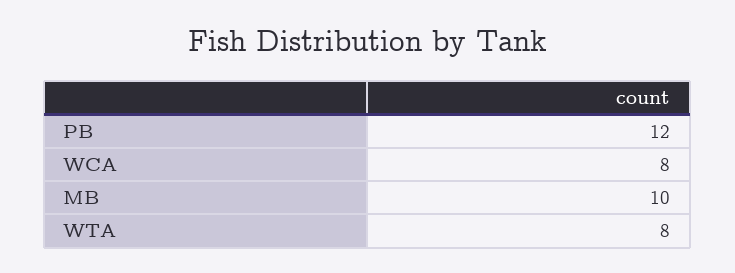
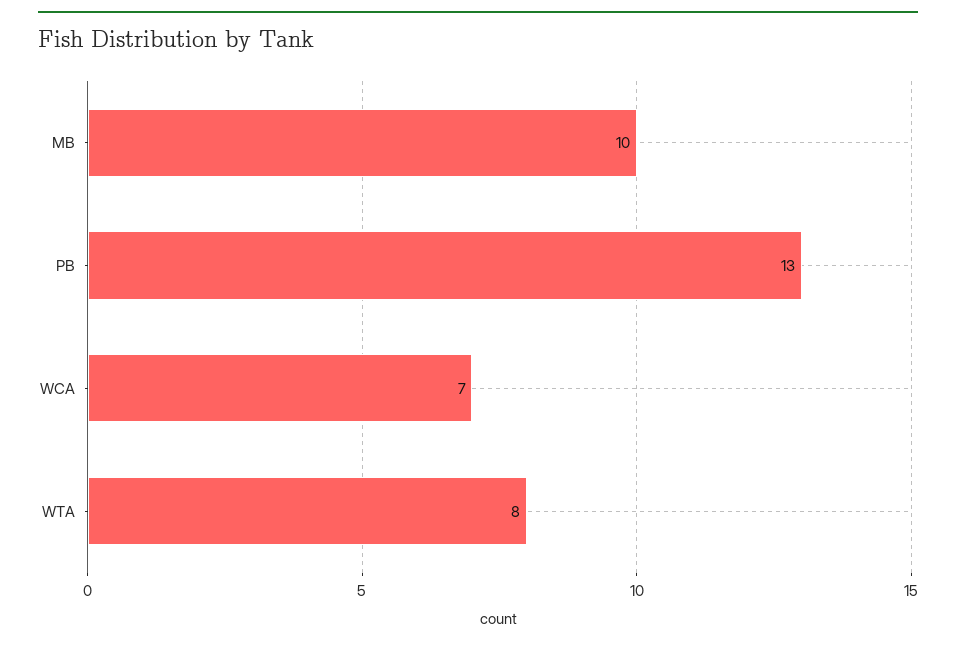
PB: 12 -> 13
WCA: 8 -> 7

